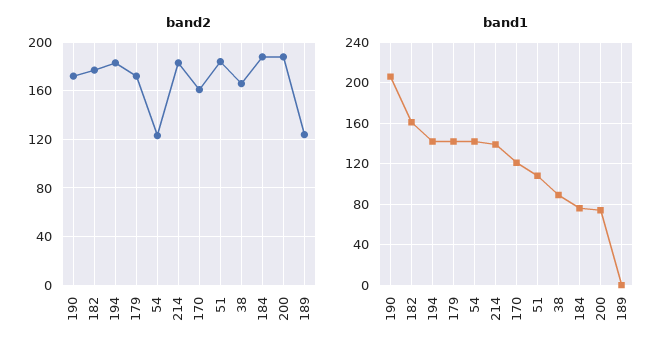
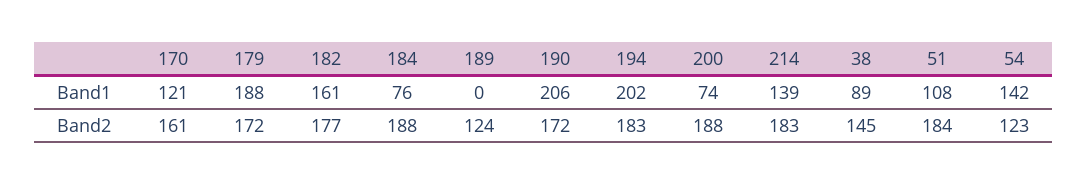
band2, 38: 165 -> 145
band1, 194: 140 -> 202
band1, 179: 140 -> 188

